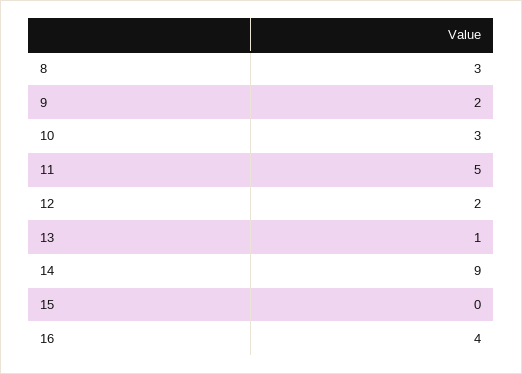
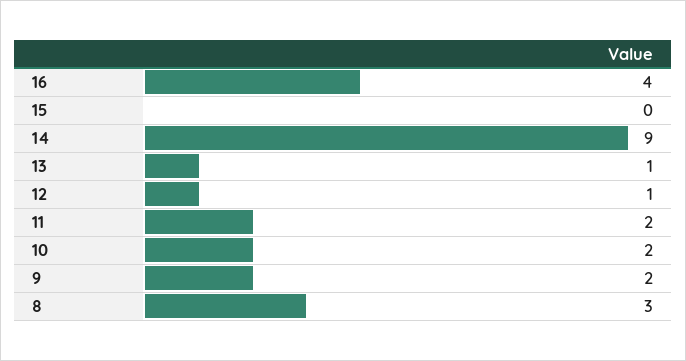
10: 3 -> 2
11: 5 -> 2
12: 2 -> 1

